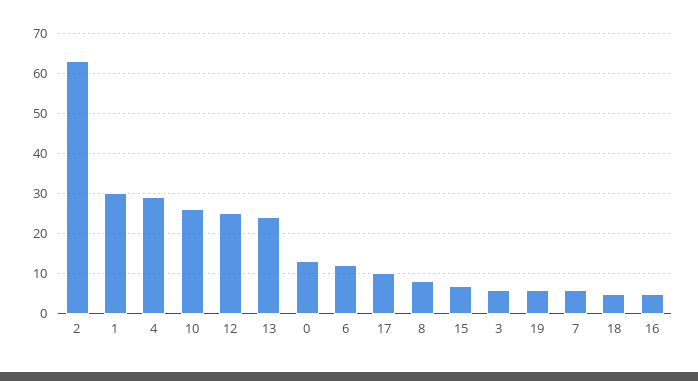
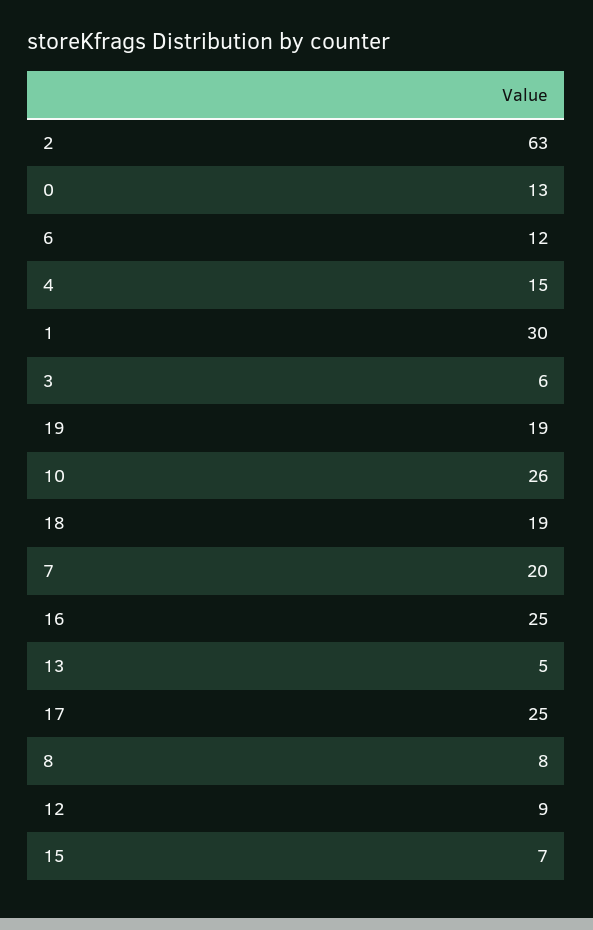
4: 30 -> 15
12: 25 -> 9
13: 25 -> 5
17: 10 -> 25
19: 5 -> 19
7: 5 -> 20
18: 5 -> 19
16: 5 -> 25

